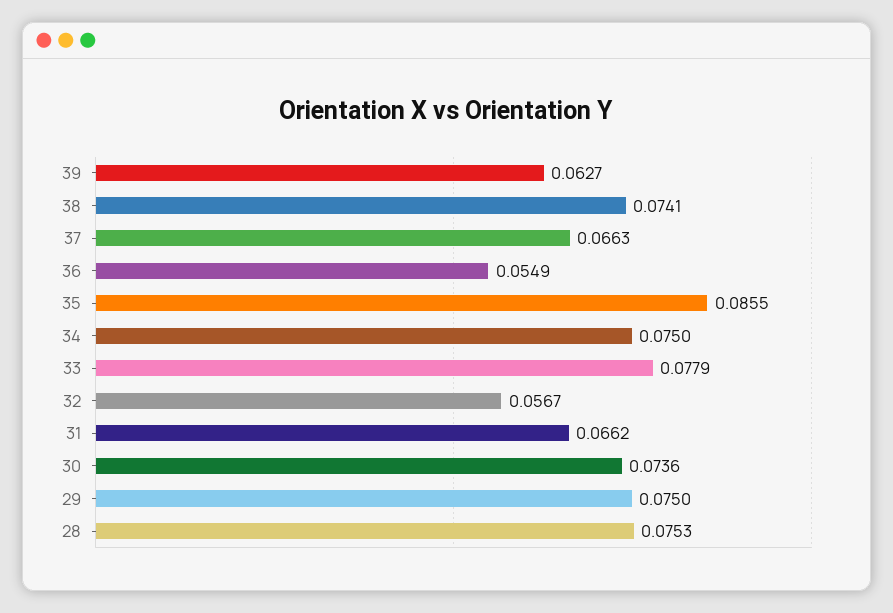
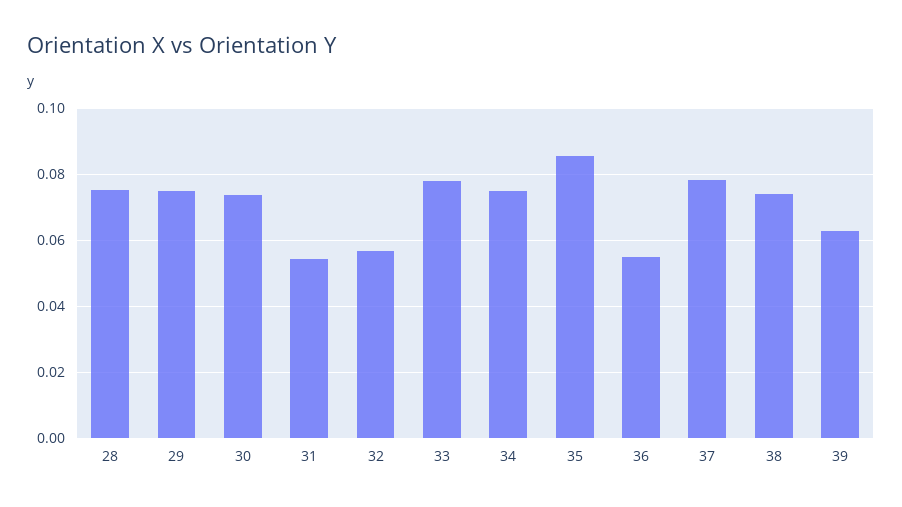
37: 0.0663 -> 0.078
31: 0.0662 -> 0.054

